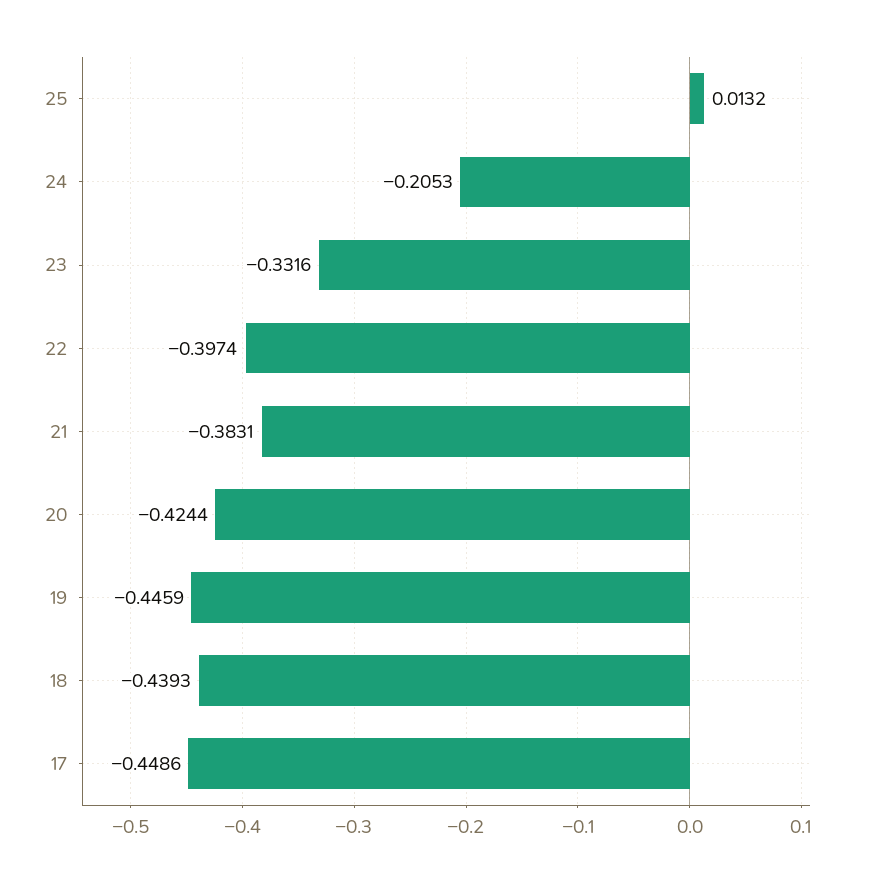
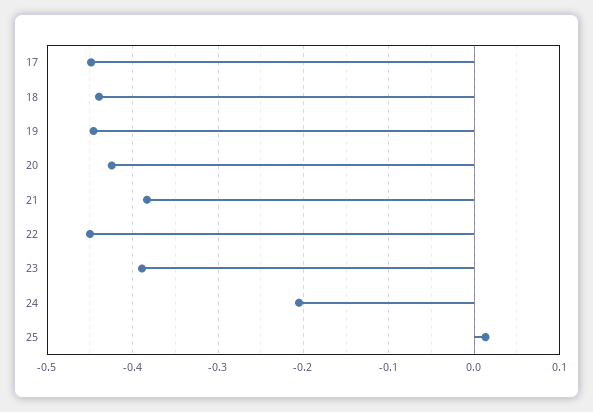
23: -0.3316 -> -0.39
22: -0.3974 -> -0.45

